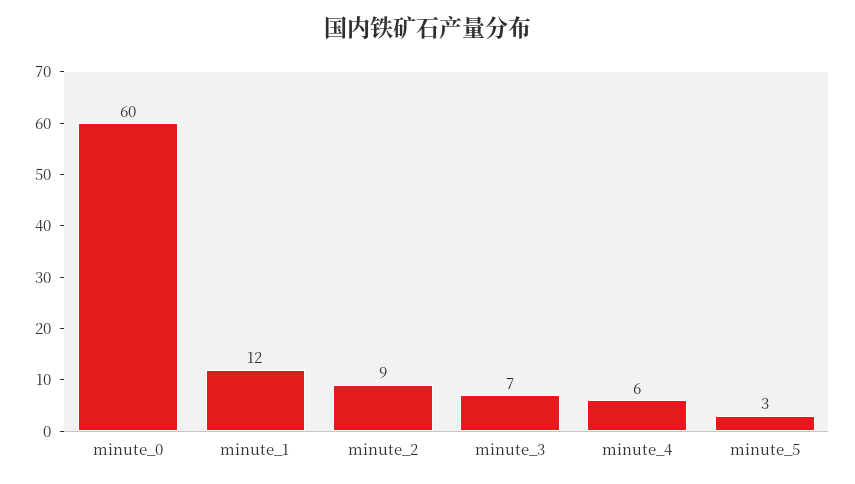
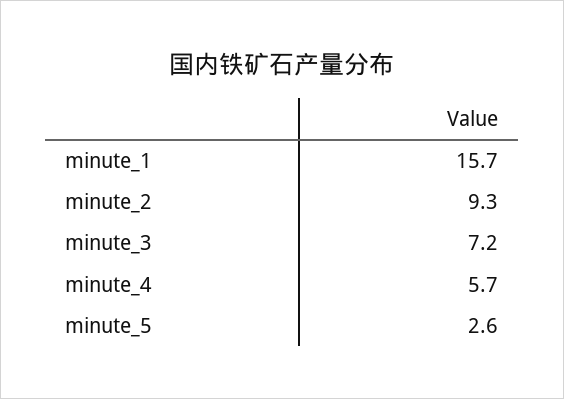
minute_0: 60 -> none
minute_1: 12 -> 15.7

